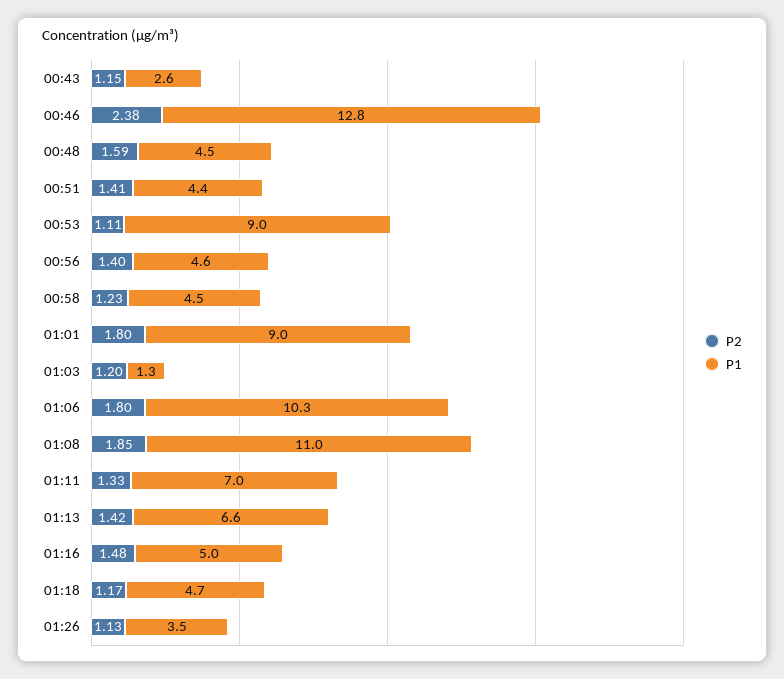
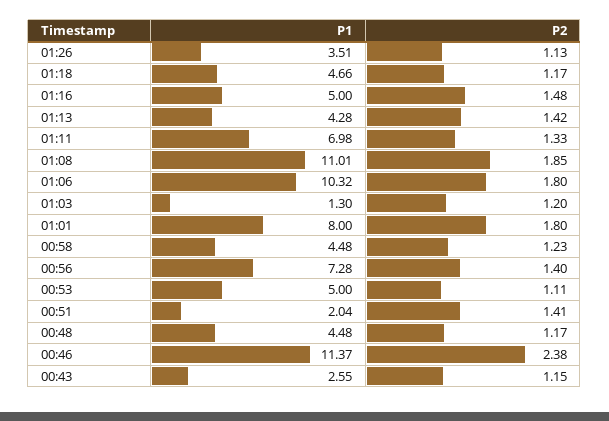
P1, 00:46: 12.8 -> 11.37
P2, 00:48: 1.59 -> 1.17
P1, 00:51: 4.4 -> 2.04
P1, 00:53: 9 -> 5
P1, 00:56: 4.6 -> 7.28
P1, 01:01: 9 -> 8
P1, 01:13: 6.6 -> 4.28

